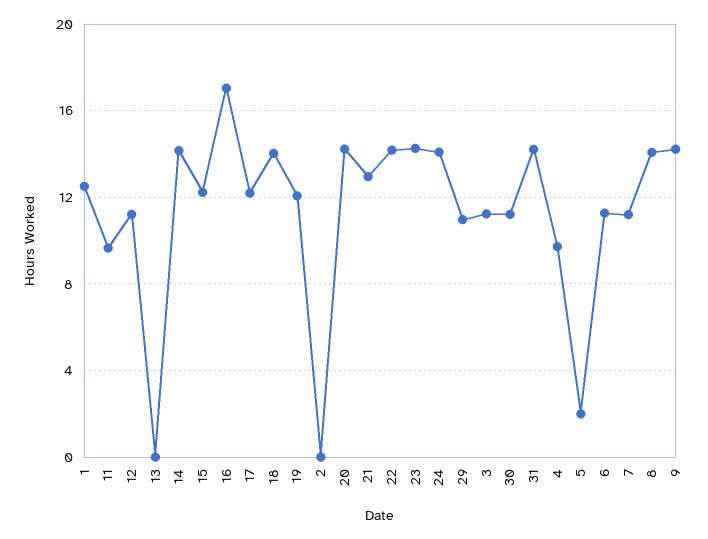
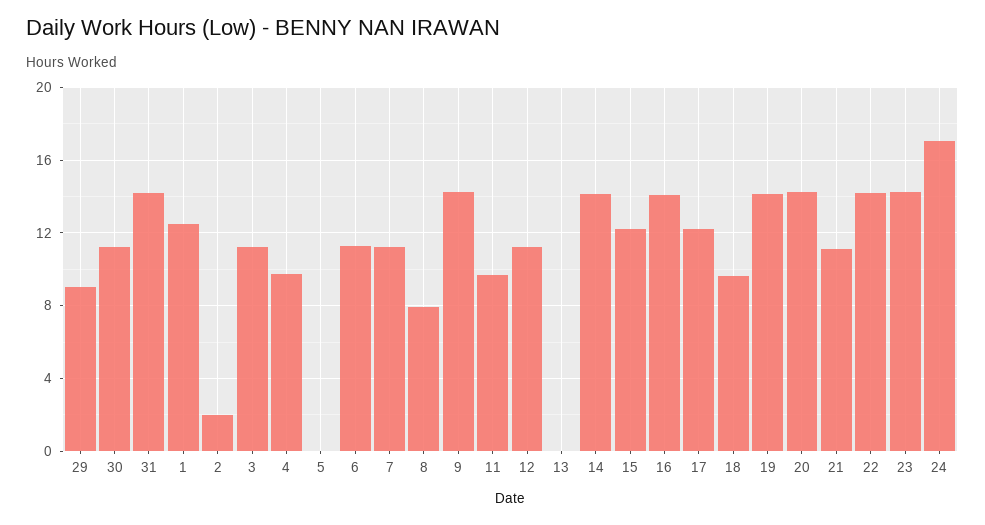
16: 17 -> 14
18: 14 -> 9.5
19: 12 -> 14
2: 0 -> 2
21: 13 -> 11
24: 14 -> 17
29: 11 -> 9
5: 2 -> 0
8: 14 -> 8

